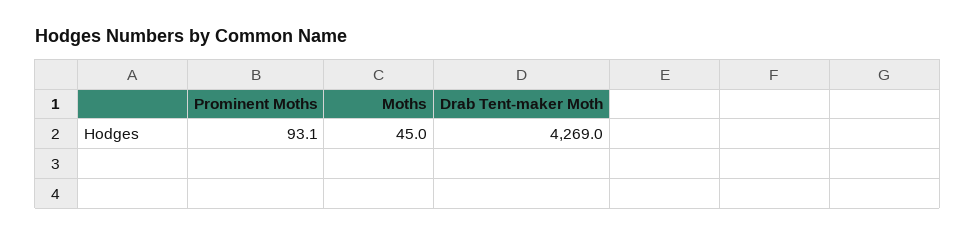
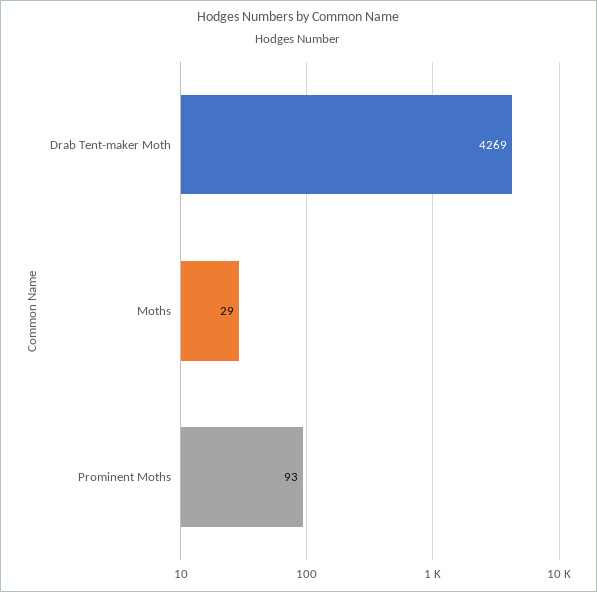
Moths: 45 -> 29

